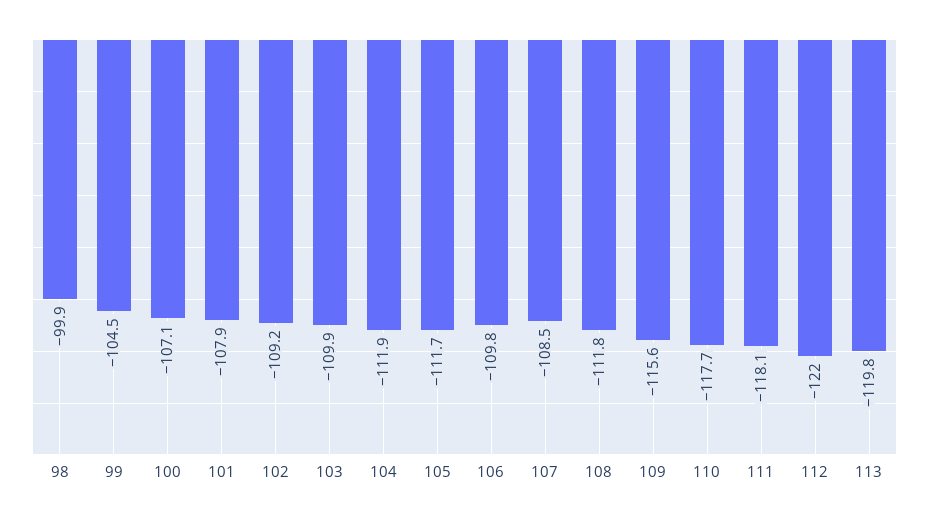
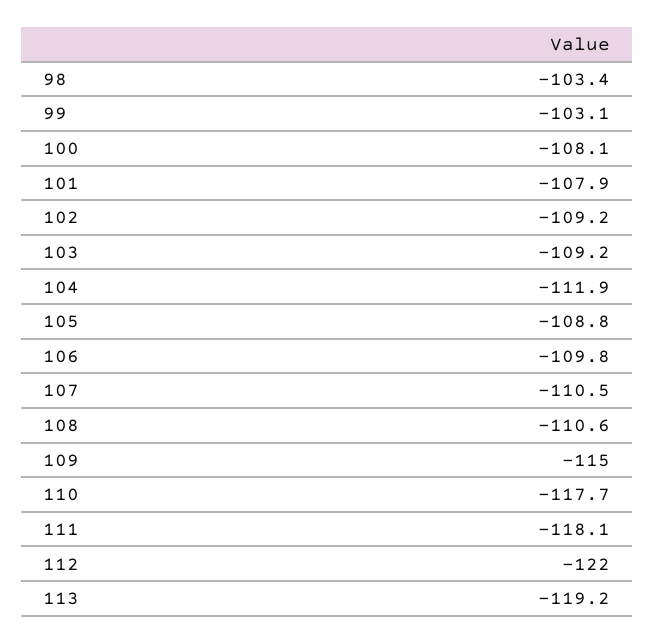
98: -99.9 -> -103.4
99: -104.5 -> -103.1
100: -107.1 -> -108.1
103: -109.9 -> -109.2
105: -111.7 -> -108.8
107: -108.5 -> -110.5
108: -111.8 -> -110.6
109: -115.6 -> -115
113: -119.8 -> -119.2

